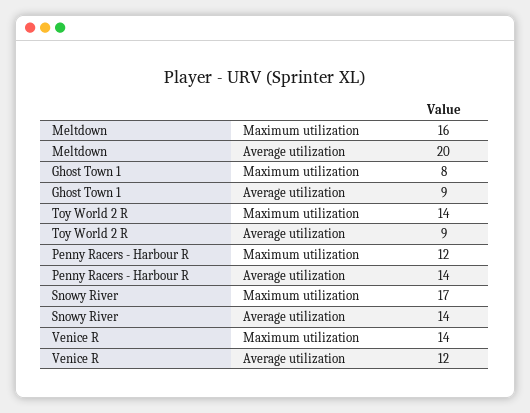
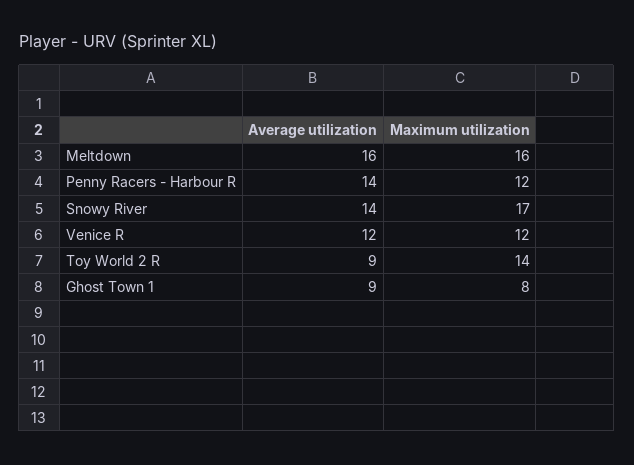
Meltdown, Average utilization: 20 -> 16
Venice R, Maximum utilization: 14 -> 12

